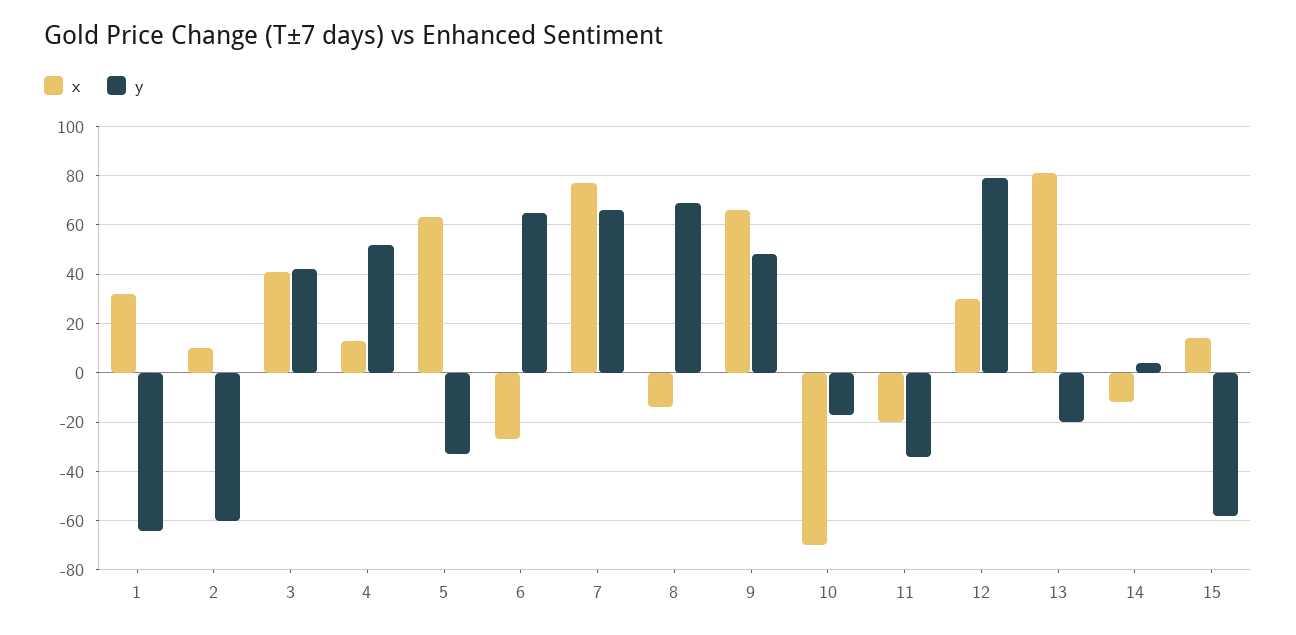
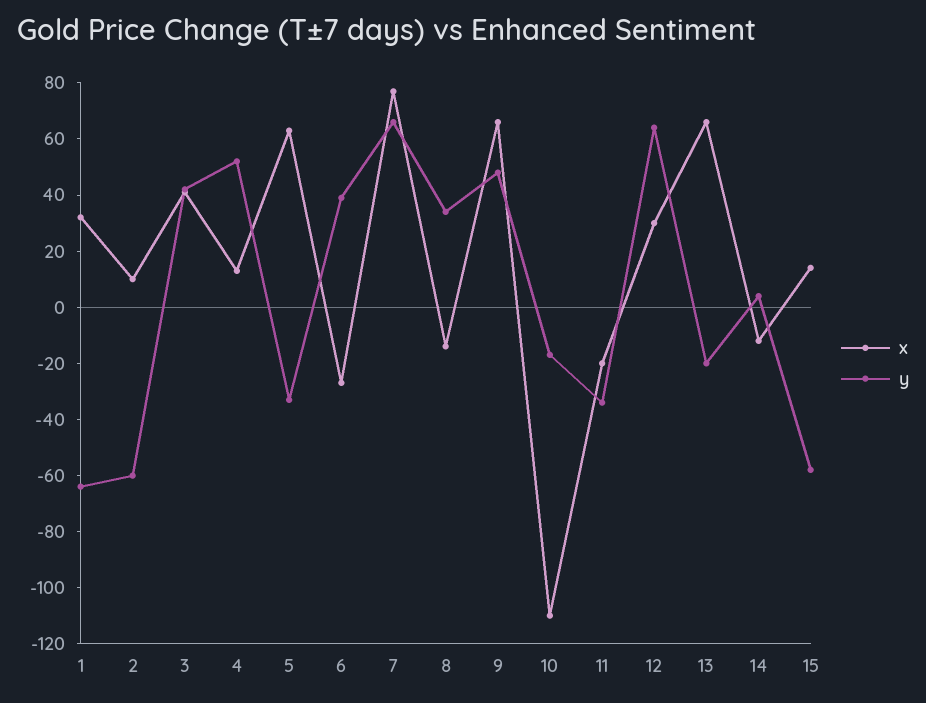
y, 6: 65 -> 40
y, 8: 70 -> 35
x, 10: -70 -> -110
y, 12: 80 -> 65
x, 13: 80 -> 65

